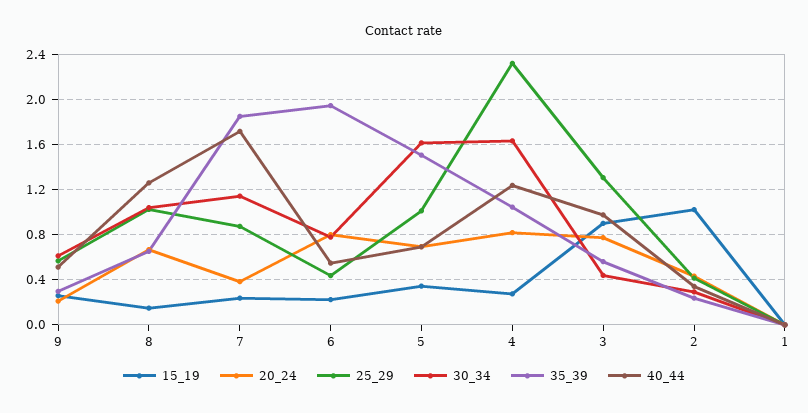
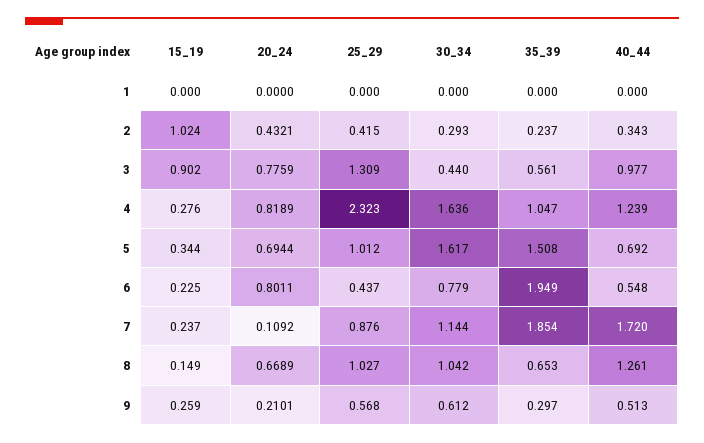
20_24, 7: 0.4 -> 0.1092

